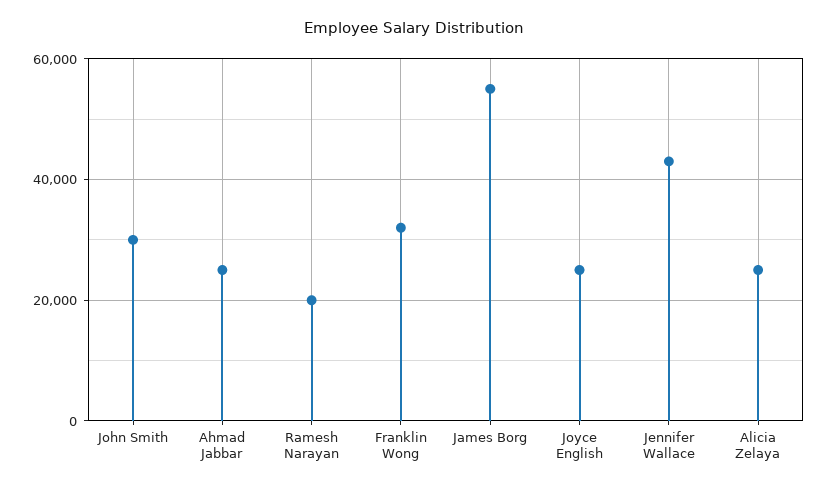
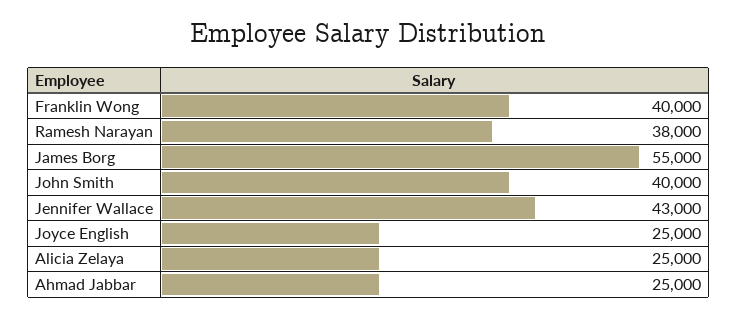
John Smith: 30000 -> 40000
Ramesh Narayan: 20000 -> 38000
Franklin Wong: 32000 -> 40000

